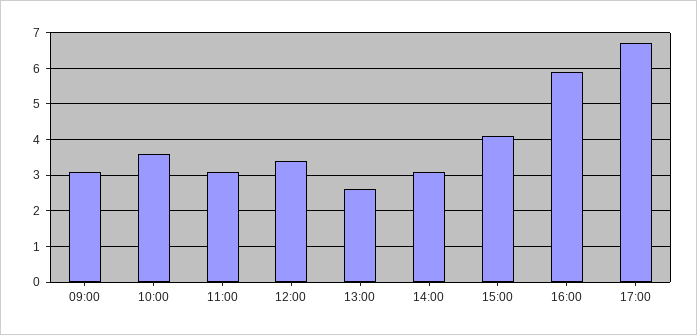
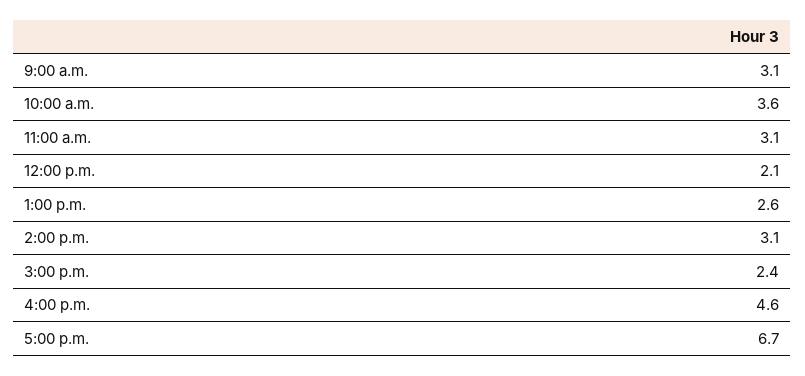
12:00: 3.5 -> 2.1
15:00: 4 -> 2.4
16:00: 6 -> 4.6

